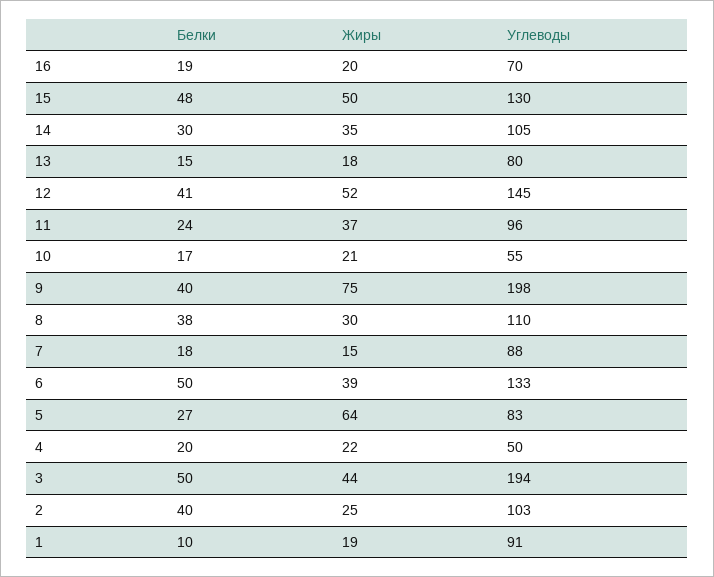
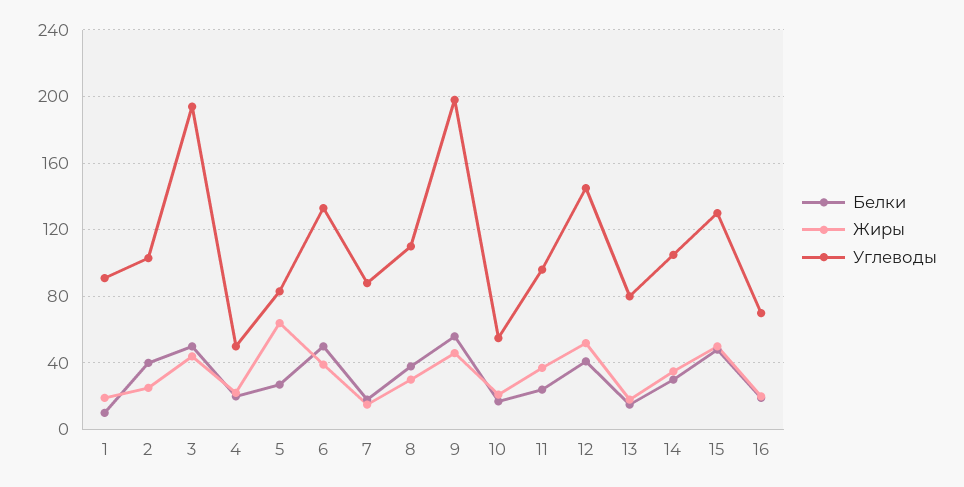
Белки, 9: 40 -> 55
Жиры, 9: 75 -> 45

